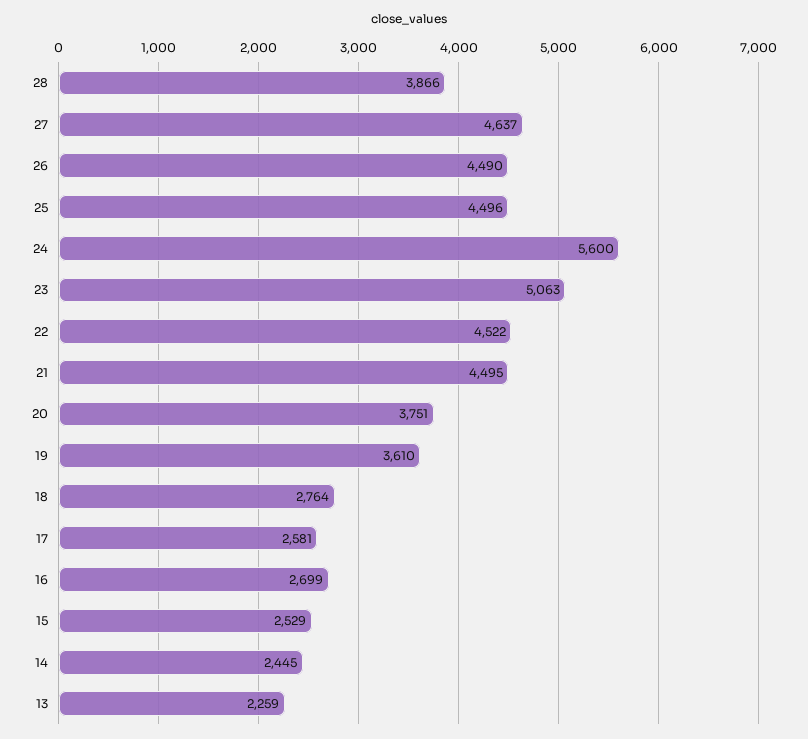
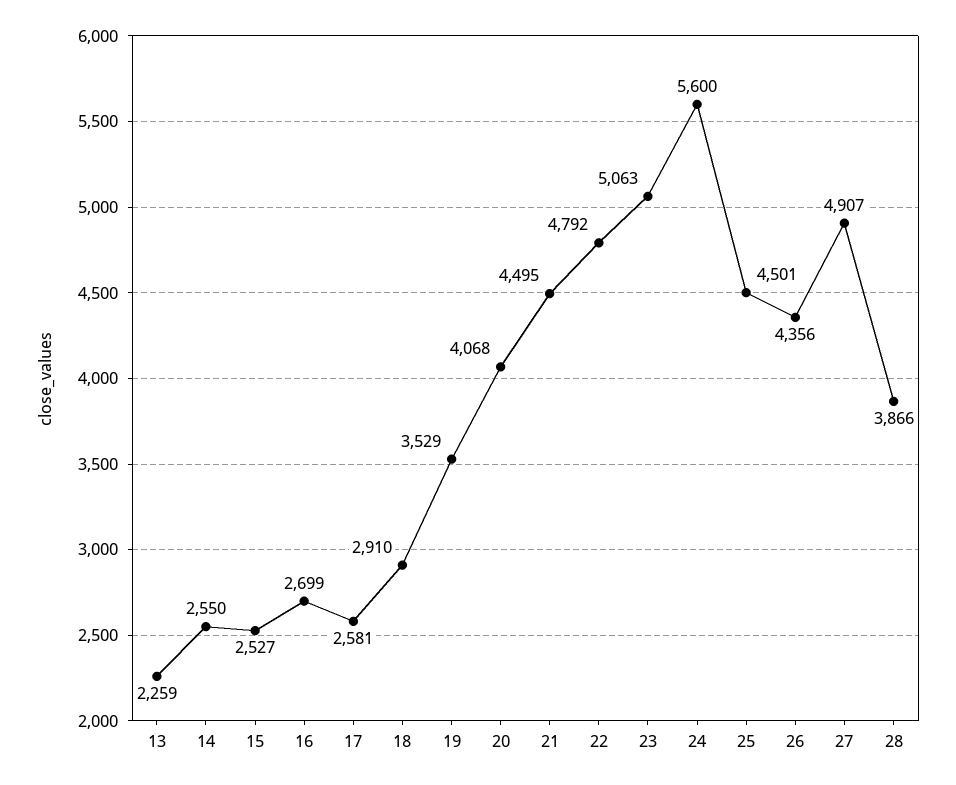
27: 4637 -> 4907
26: 4490 -> 4356
25: 4496 -> 4501
22: 4522 -> 4792
20: 3751 -> 4068
19: 3610 -> 3529
18: 2764 -> 2910
15: 2529 -> 2527
14: 2445 -> 2550

